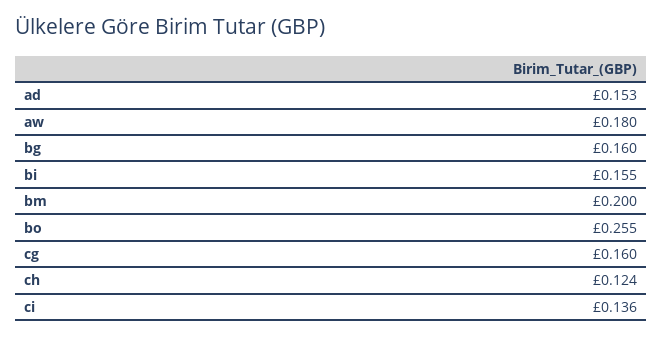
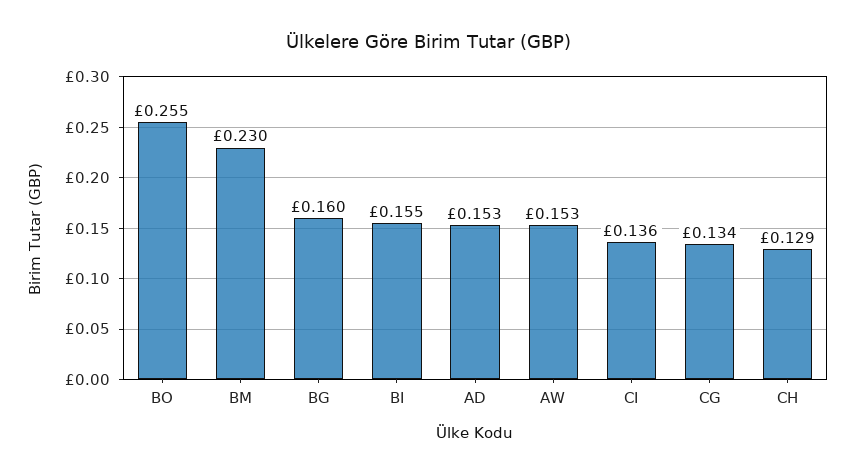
aw: 0.18 -> 0.153
bm: 0.2 -> 0.23
cg: 0.16 -> 0.134
ch: 0.124 -> 0.129

